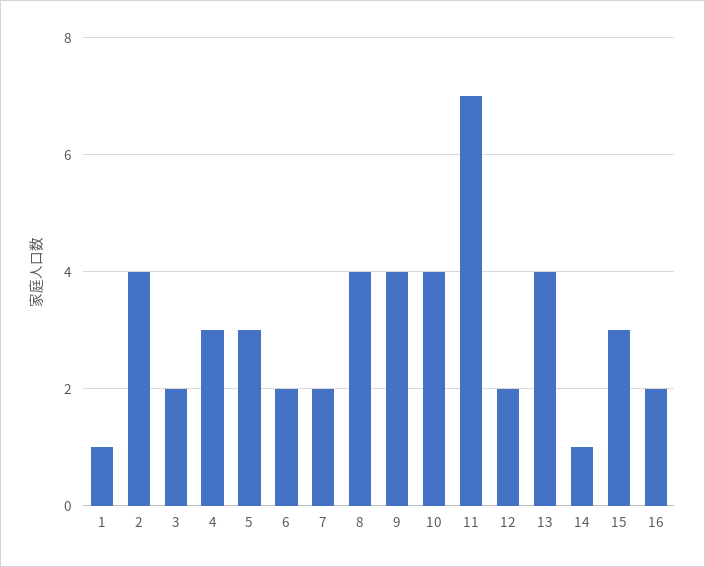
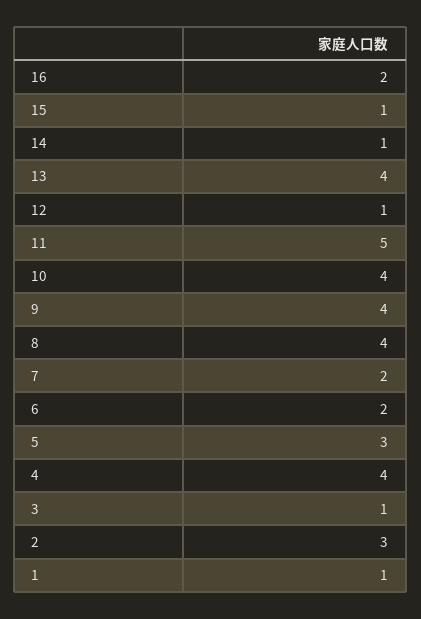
2: 4 -> 3
3: 2 -> 1
4: 3 -> 4
11: 7 -> 5
12: 2 -> 1
15: 3 -> 1

